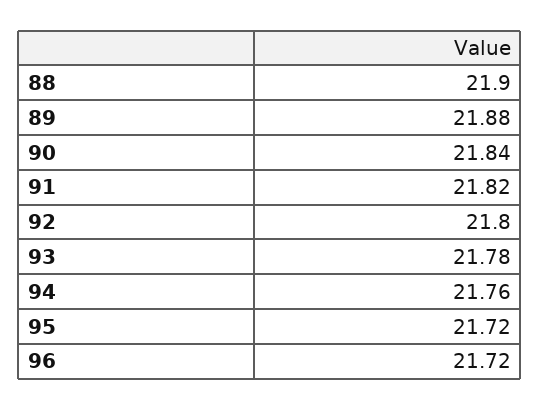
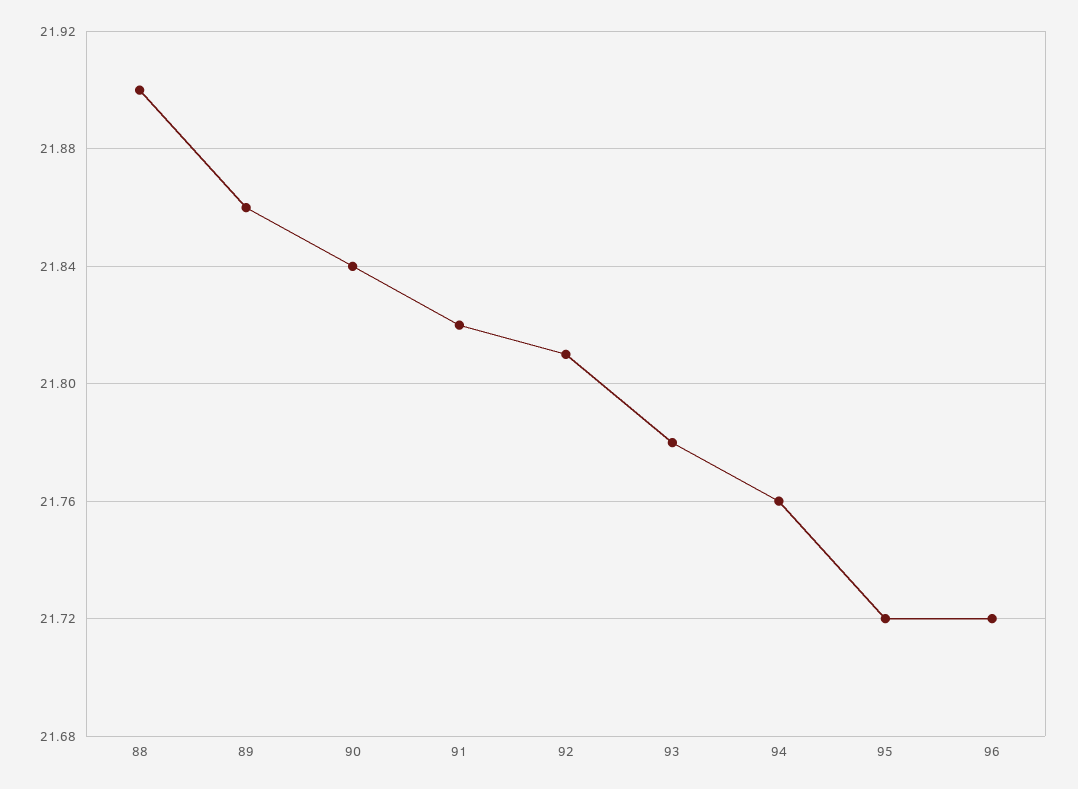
89: 21.88 -> 21.86
92: 21.8 -> 21.81

